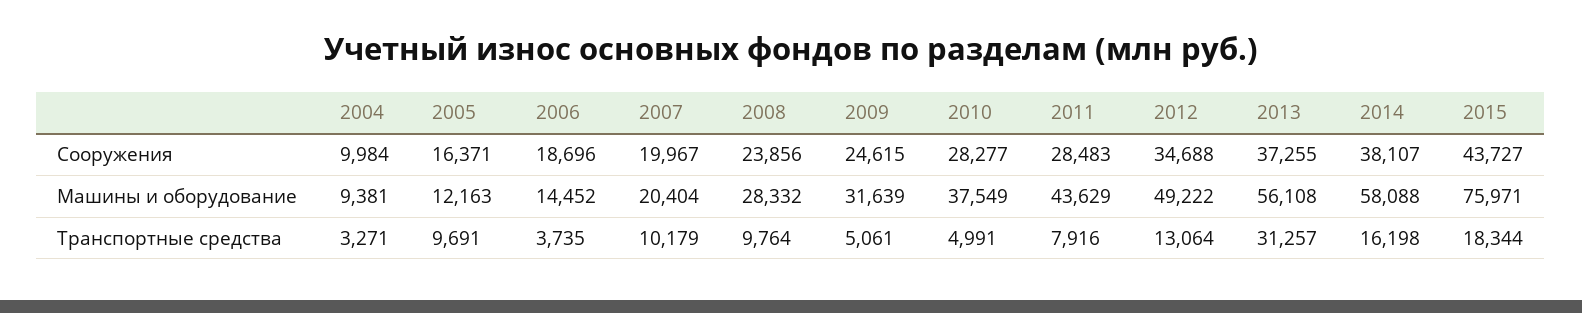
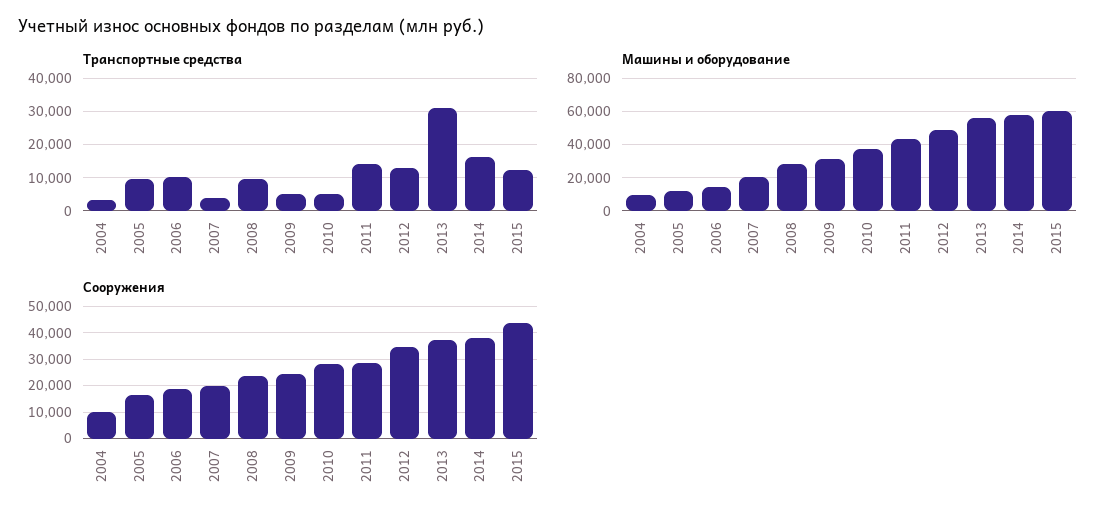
Машины и оборудование, 2015: 75971 -> 60000
Транспортные средства, 2006: 3735 -> 10000
Транспортные средства, 2007: 10179 -> 4000
Транспортные средства, 2011: 7916 -> 14000
Транспортные средства, 2015: 18344 -> 12000

